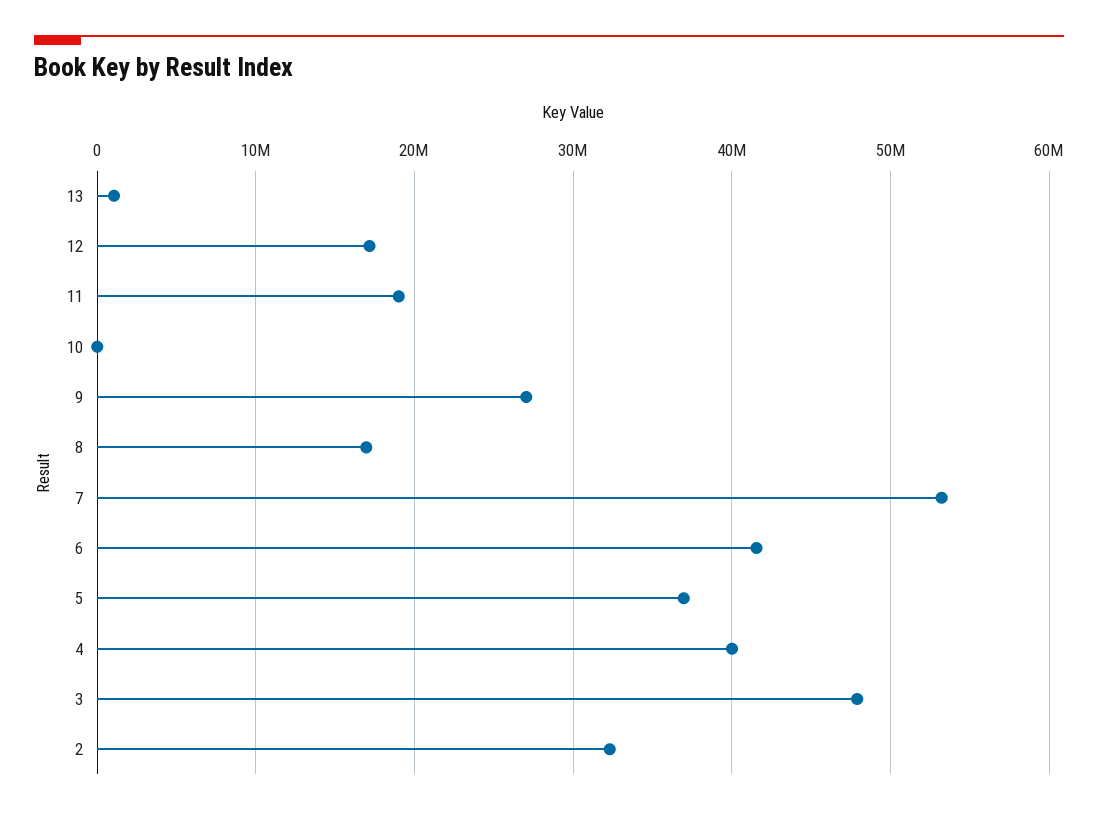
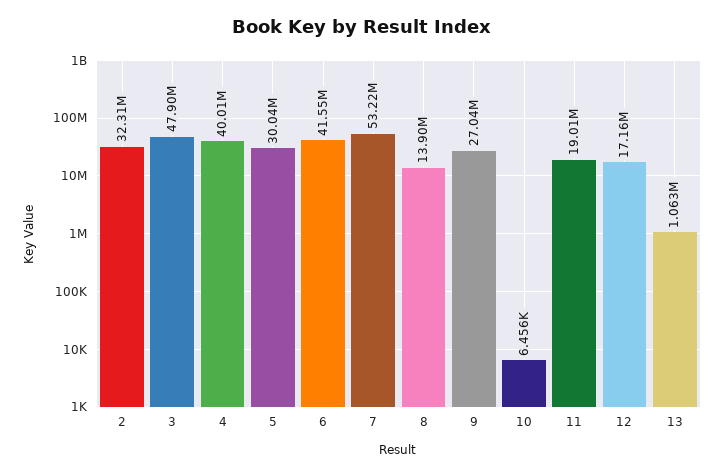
8: 17000000 -> 13900000
5: 37000000 -> 30040000

